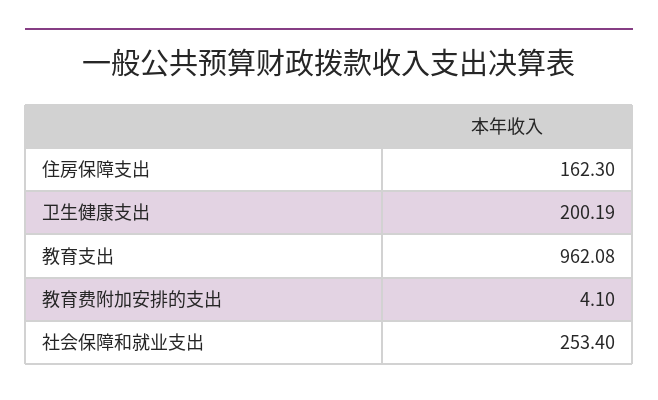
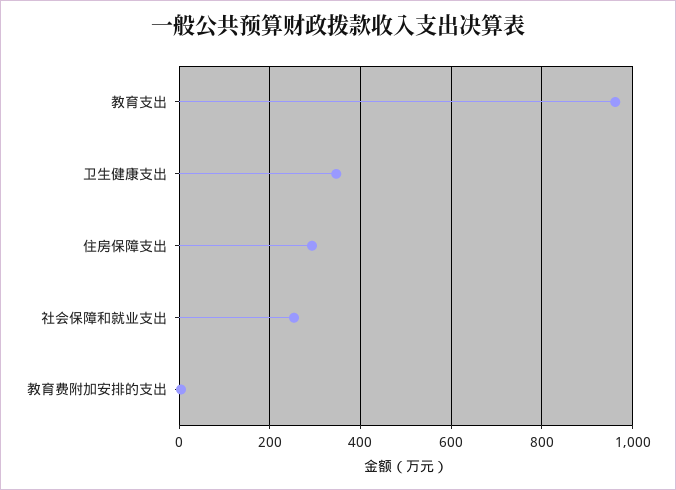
住房保障支出: 162.3 -> 300
卫生健康支出: 200.19 -> 340

